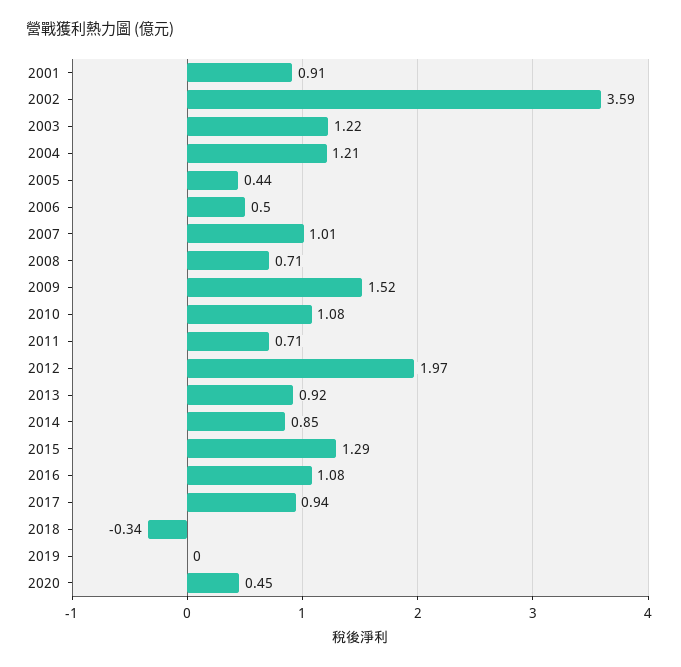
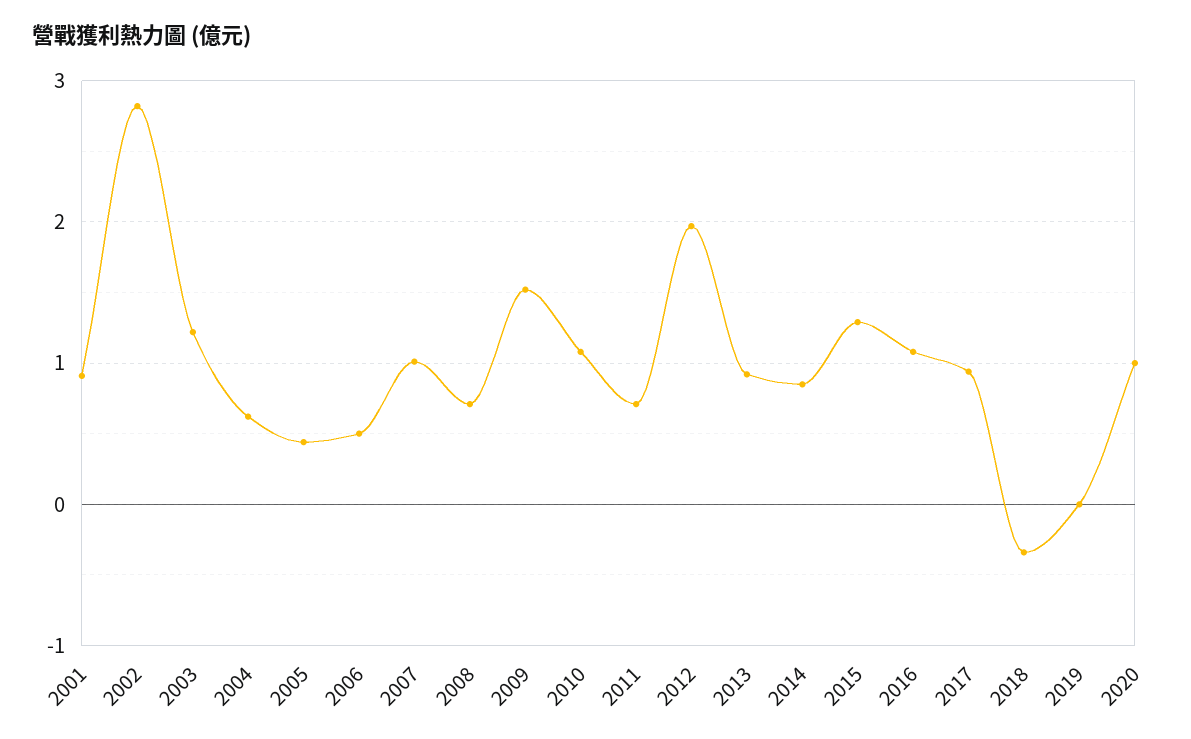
2002: 3.59 -> 2.8
2004: 1.21 -> 0.6
2020: 0.45 -> 1

